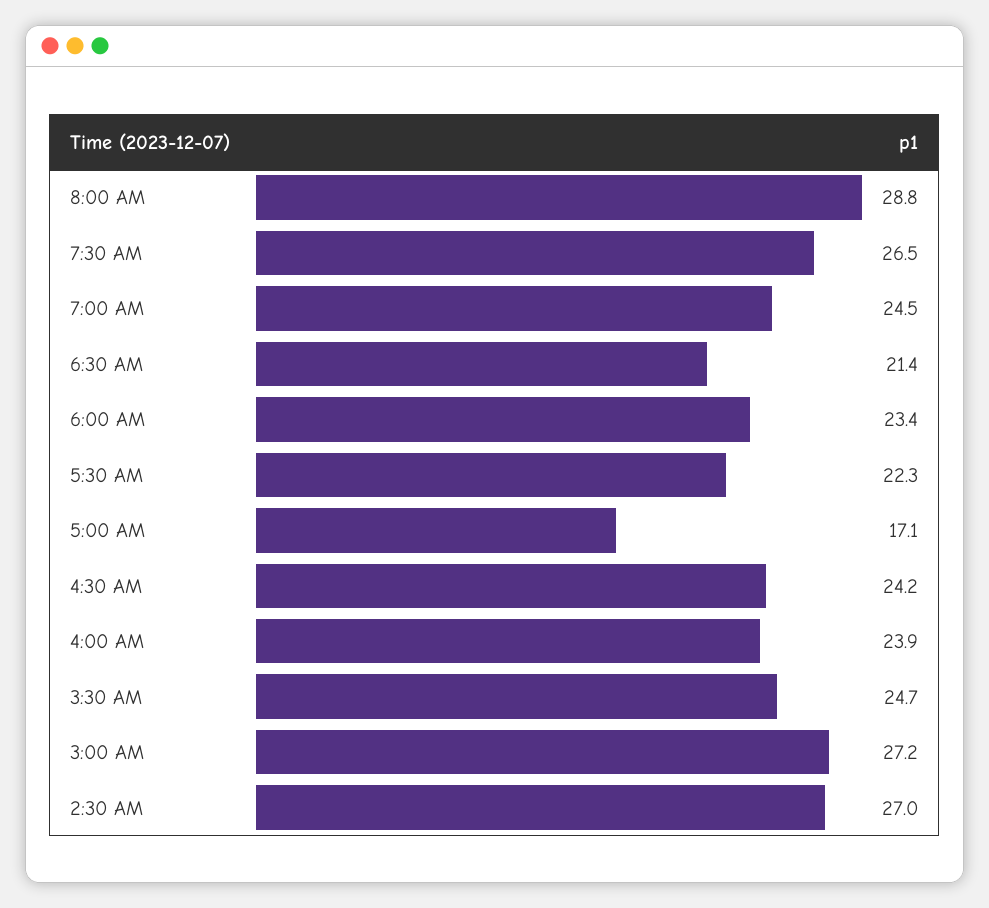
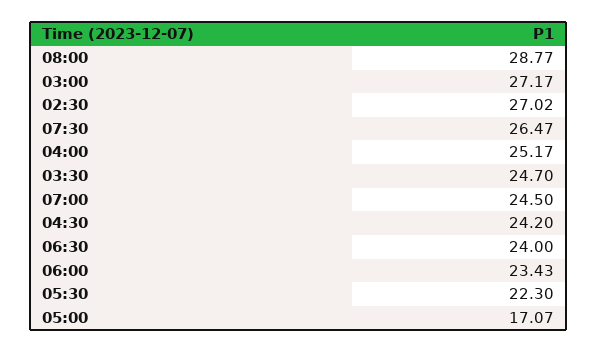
6:30 AM: 21.4 -> 24
4:00 AM: 23.9 -> 25.17

